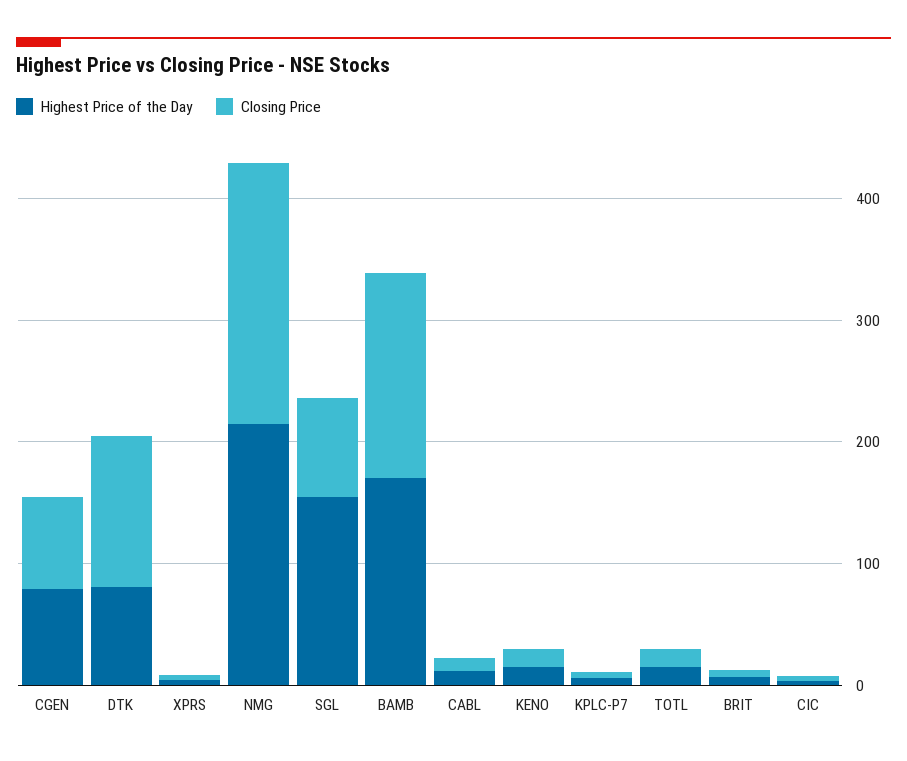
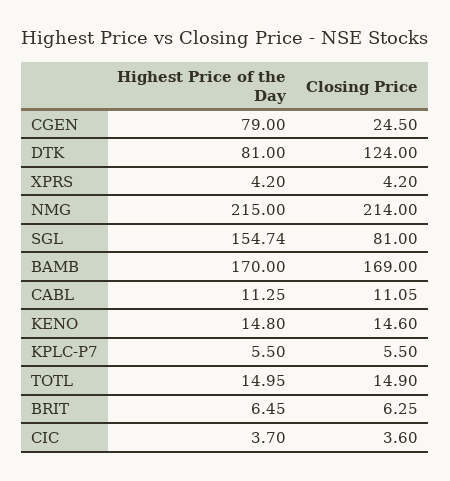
Closing Price, CGEN: 80 -> 24.5

